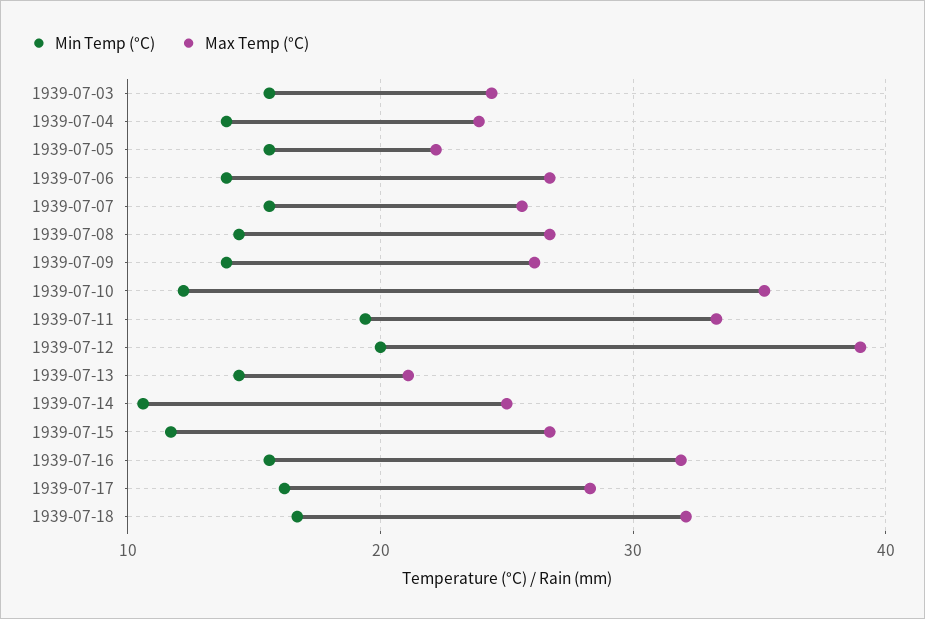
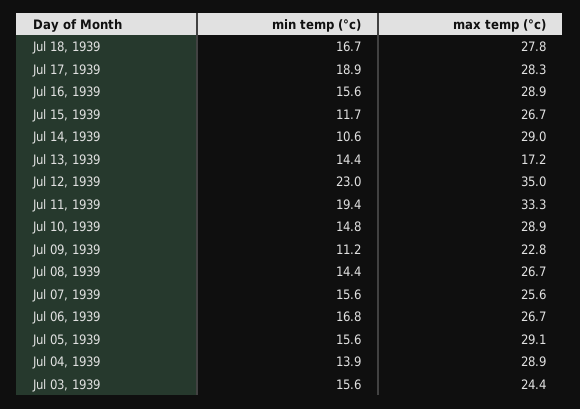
Max Temp (°C), 1939-07-04: 24 -> 28.9
Max Temp (°C), 1939-07-05: 22 -> 29.1
Min Temp (°C), 1939-07-06: 14 -> 16.8
Min Temp (°C), 1939-07-09: 14 -> 11.2
Max Temp (°C), 1939-07-09: 26 -> 22.8
Min Temp (°C), 1939-07-10: 12 -> 14.8
Max Temp (°C), 1939-07-10: 35 -> 28.9
Min Temp (°C), 1939-07-12: 20 -> 23
Max Temp (°C), 1939-07-12: 39 -> 35
Max Temp (°C), 1939-07-13: 21 -> 17.2
Max Temp (°C), 1939-07-14: 25 -> 29
Max Temp (°C), 1939-07-16: 32 -> 28.9
Min Temp (°C), 1939-07-17: 16 -> 18.9
Max Temp (°C), 1939-07-18: 32 -> 27.8

